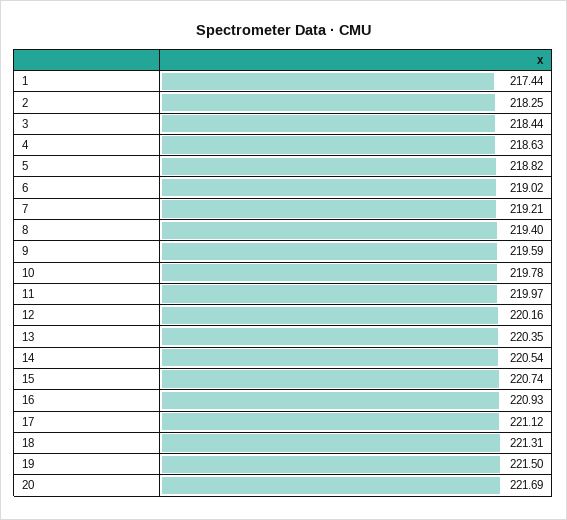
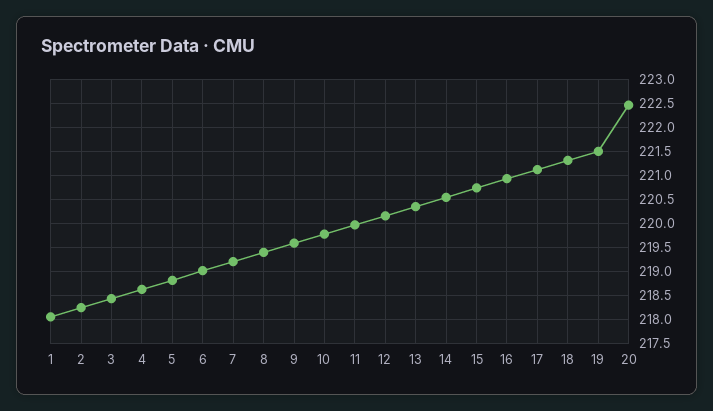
1: 217.44 -> 218
20: 221.69 -> 222.5

